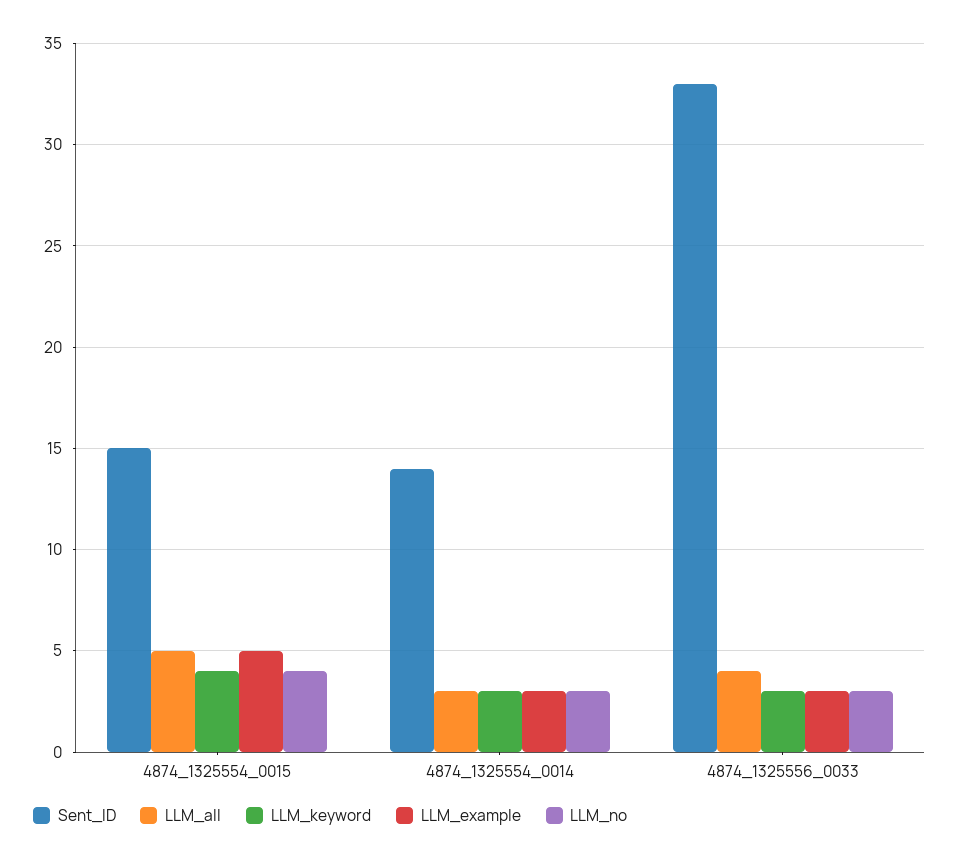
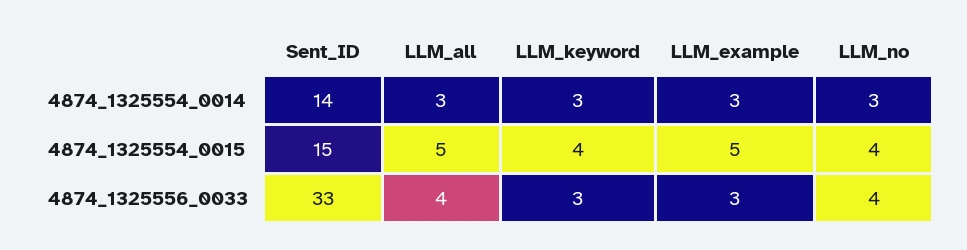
LLM_no, 4874_1325556_0033: 3 -> 4

